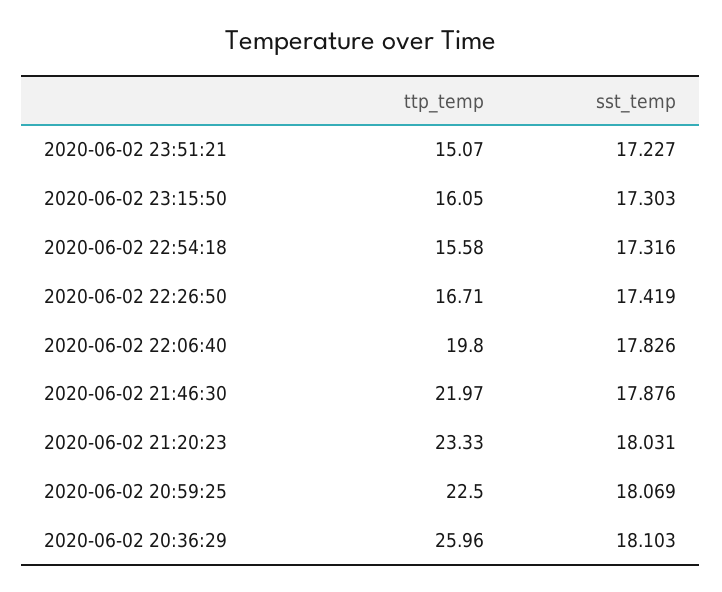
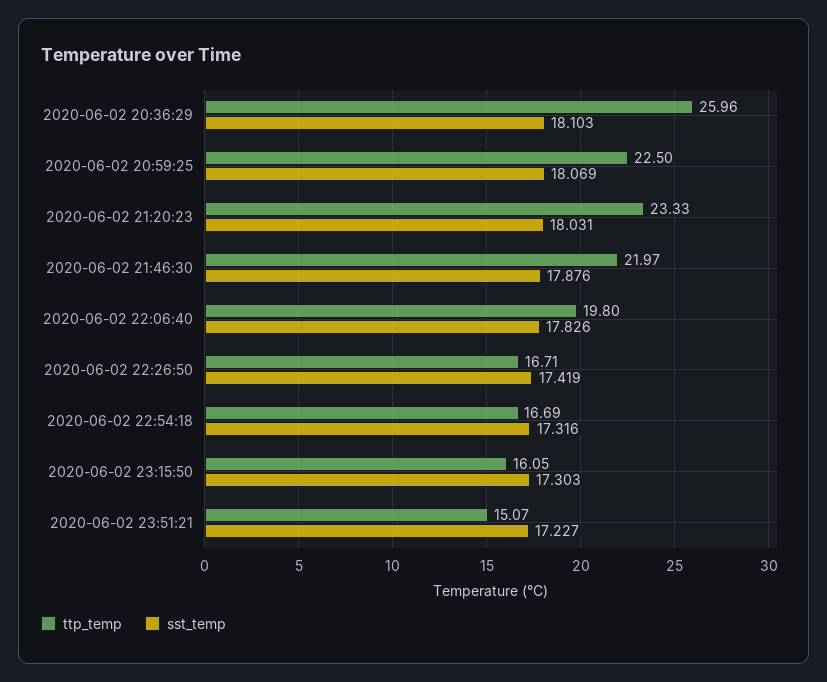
ttp_temp, 2020-06-02 22:54:18: 15.58 -> 16.69

